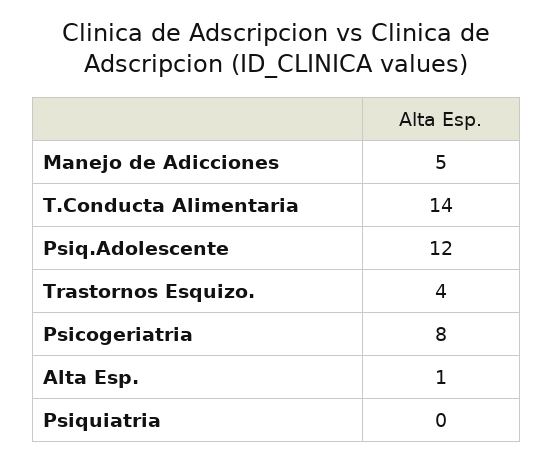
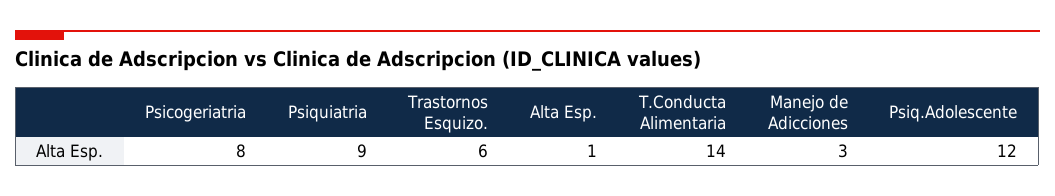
Manejo de Adicciones: 5 -> 3
Trastornos Esquizo.: 4 -> 6
Psiquiatria: 0 -> 9

